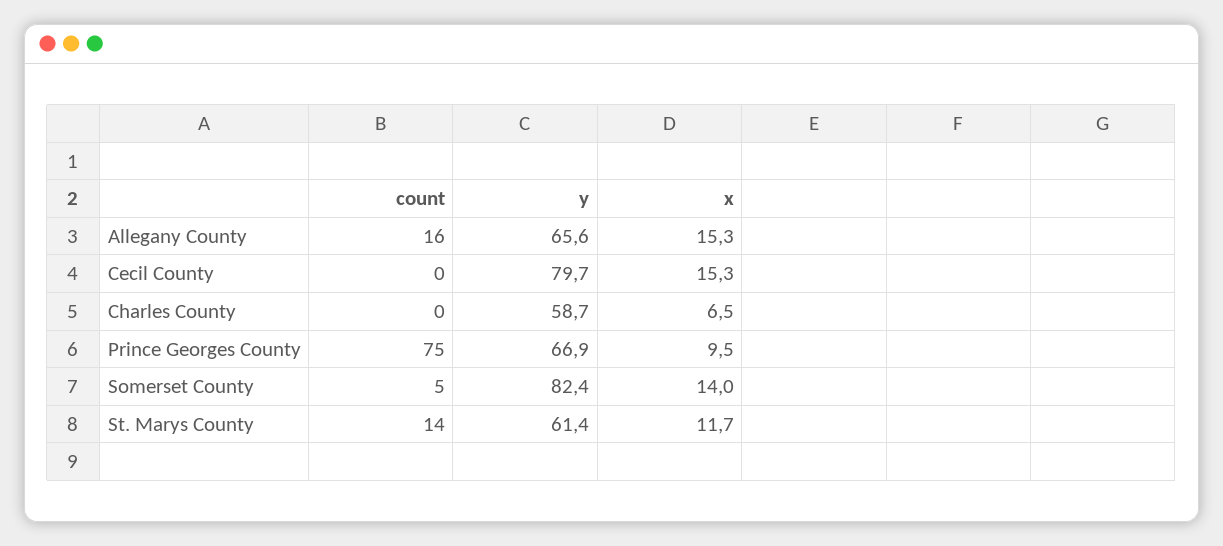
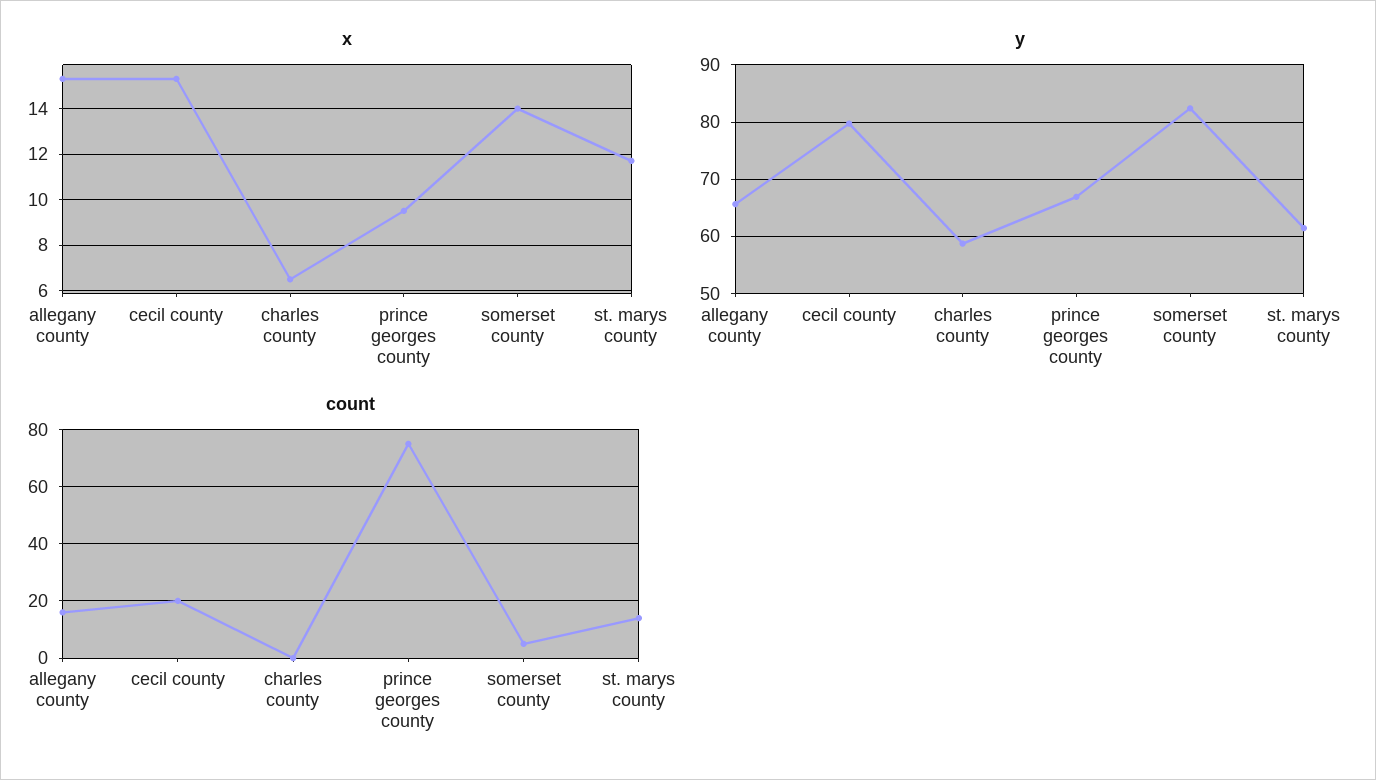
count, Cecil County: 0 -> 20

